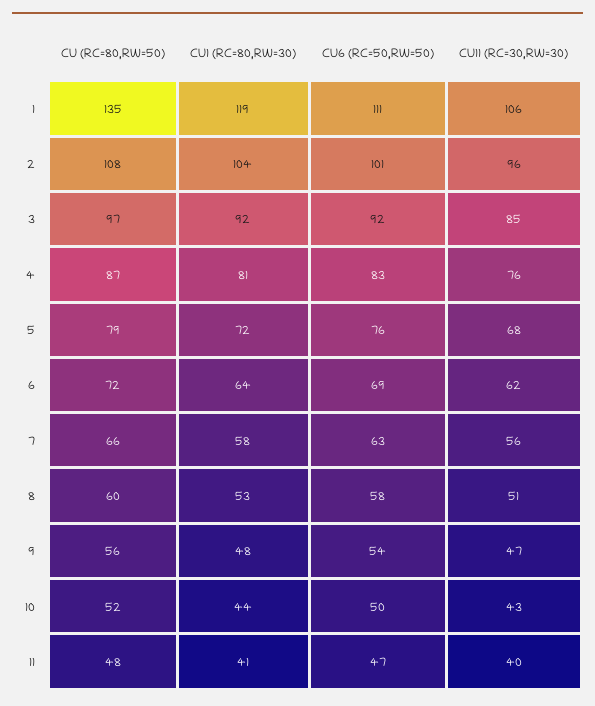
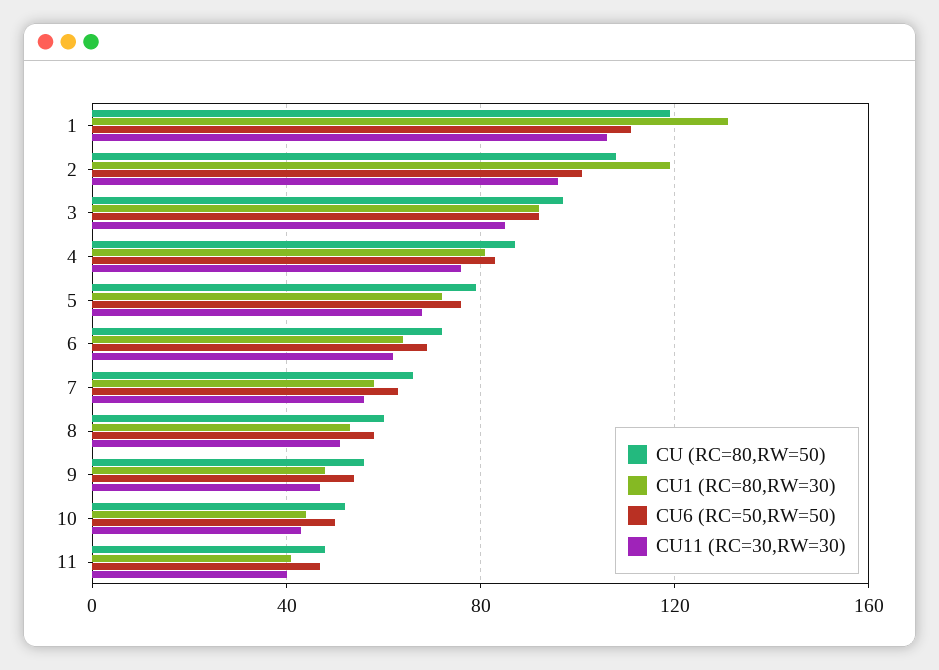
CU (RC=80,RW=50), 1: 135 -> 120
CU1 (RC=80,RW=30), 1: 119 -> 130
CU1 (RC=80,RW=30), 2: 104 -> 120

